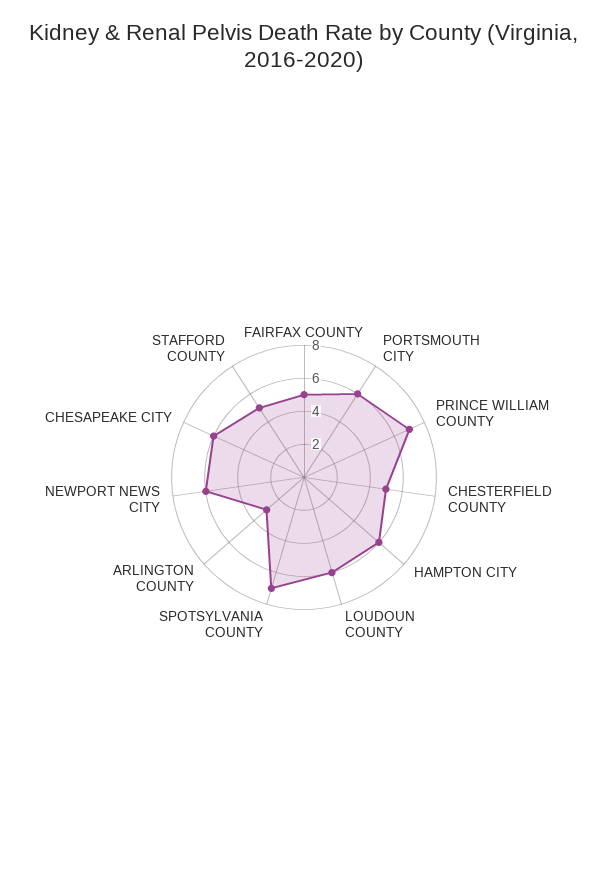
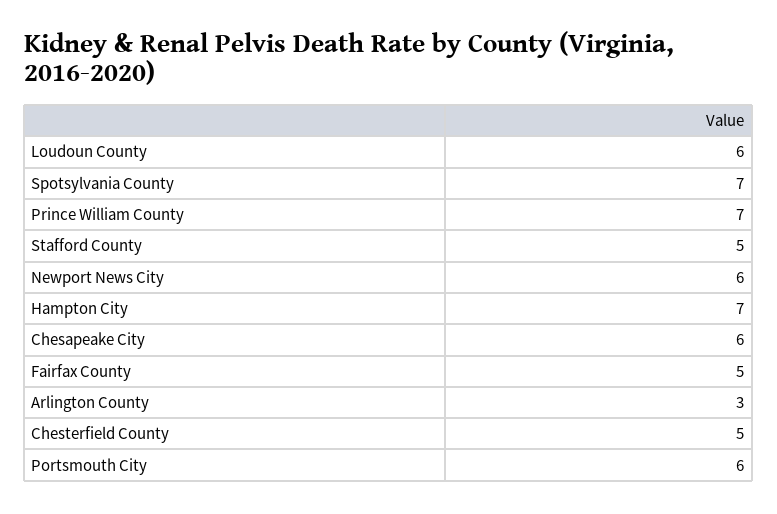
HAMPTON CITY: 6 -> 7

